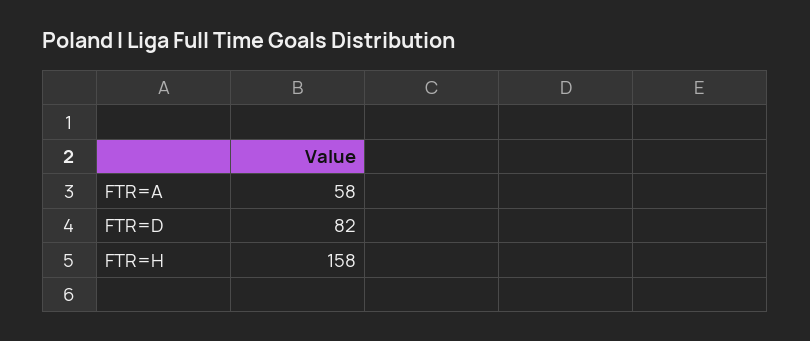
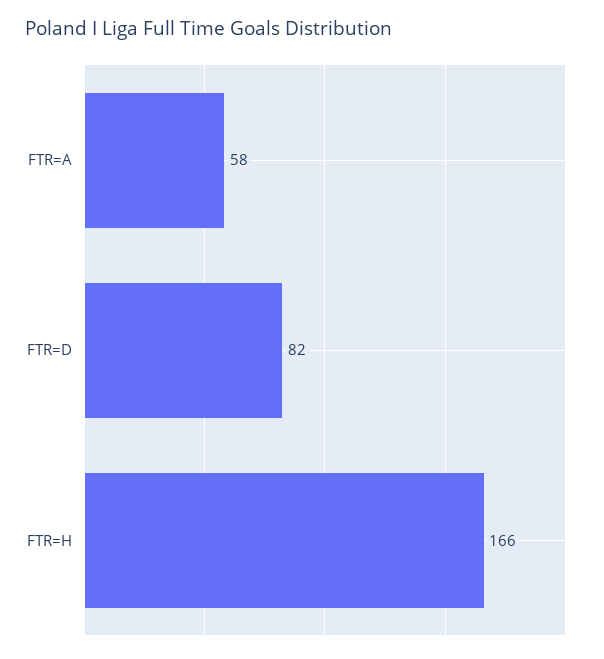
FTR=H: 158 -> 166

